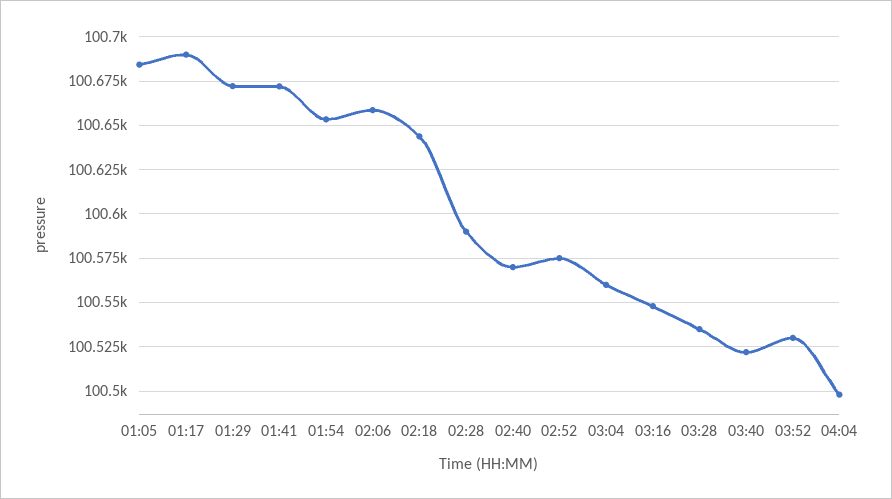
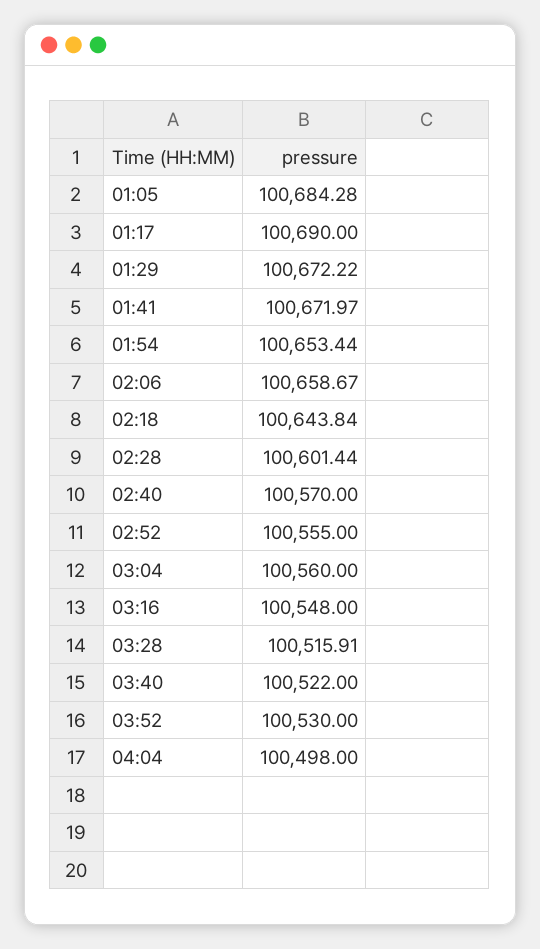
02:28: 100590 -> 100601.44
02:52: 100575 -> 100555
03:28: 100535 -> 100515.91

